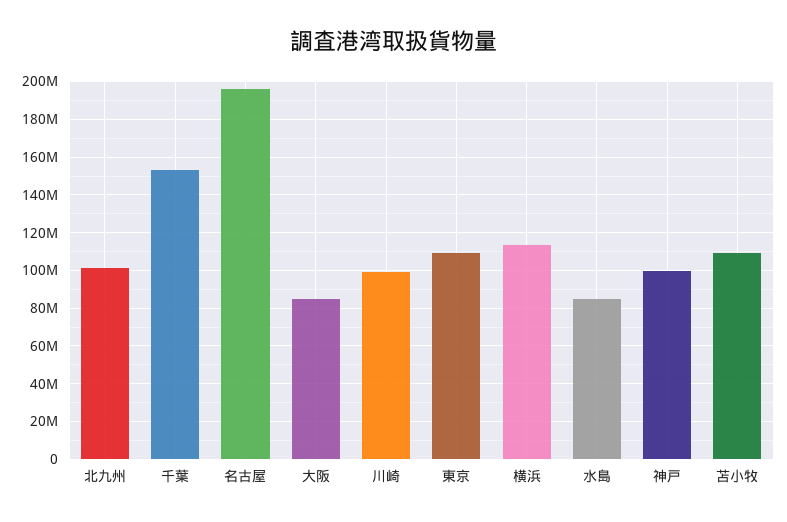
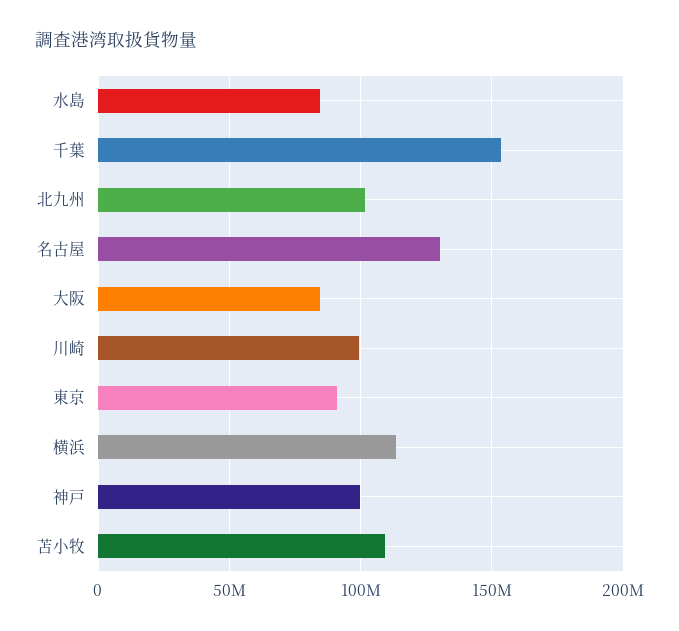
名古屋: 195000000 -> 130000000
東京: 110000000 -> 90000000

